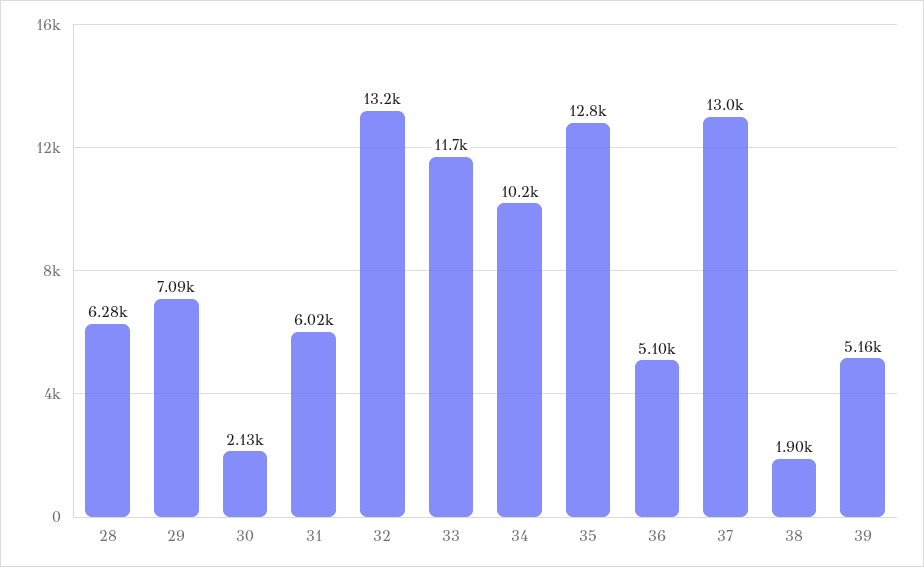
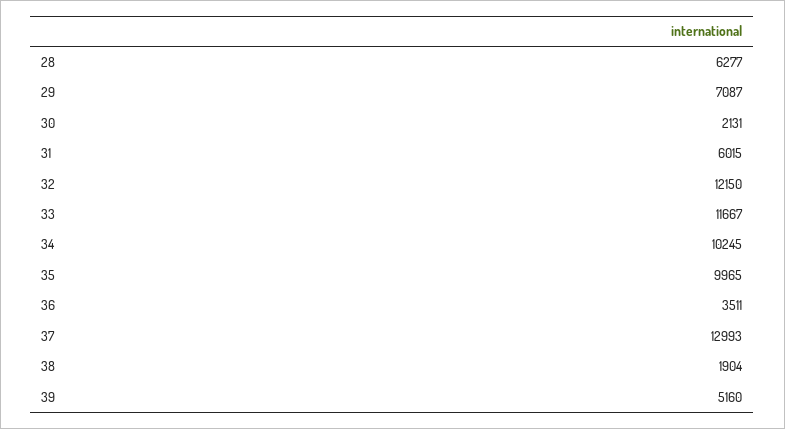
32: 13200 -> 12150
35: 12800 -> 9965
36: 5100 -> 3511

